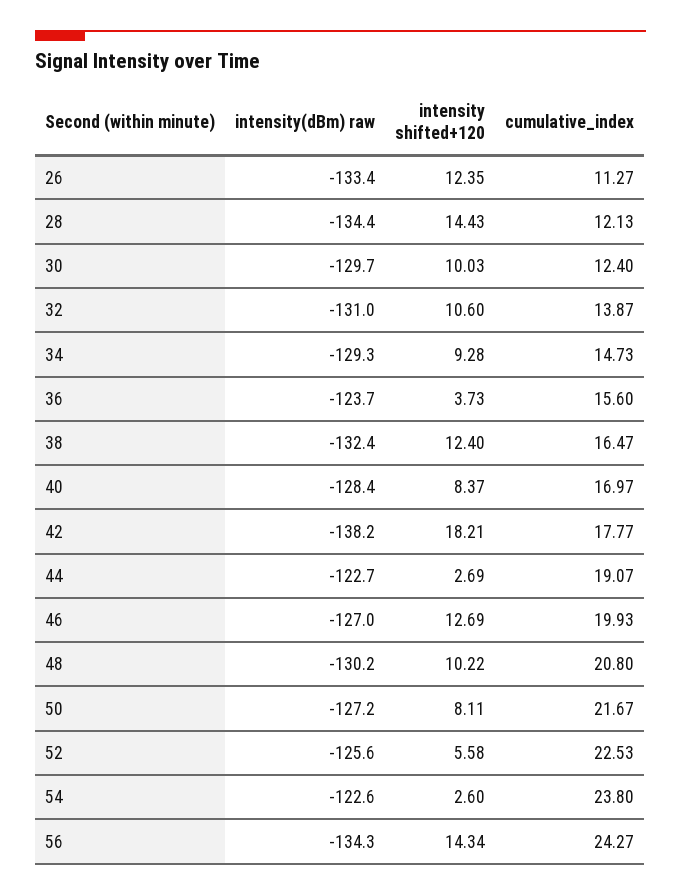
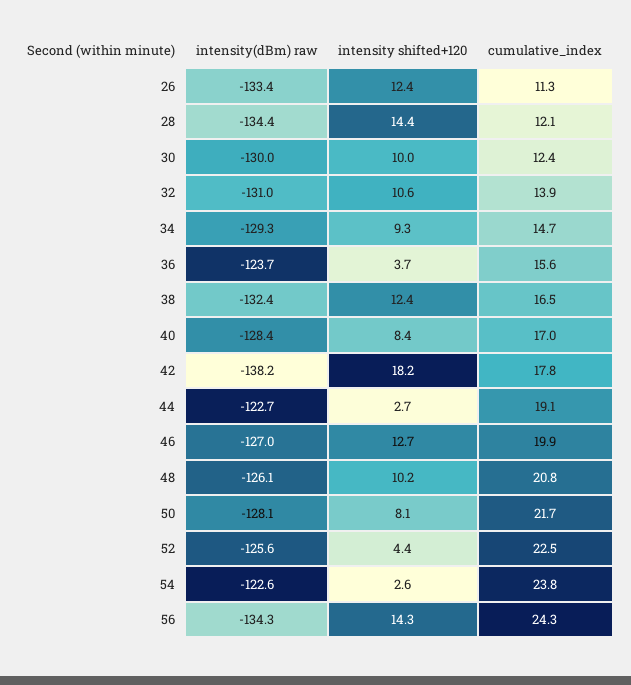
intensity(dBm) raw, 30: -129.7 -> -130
intensity(dBm) raw, 48: -130.2 -> -126.1
intensity(dBm) raw, 50: -127.2 -> -128.1
intensity shifted+120, 52: 5.58 -> 4.4

